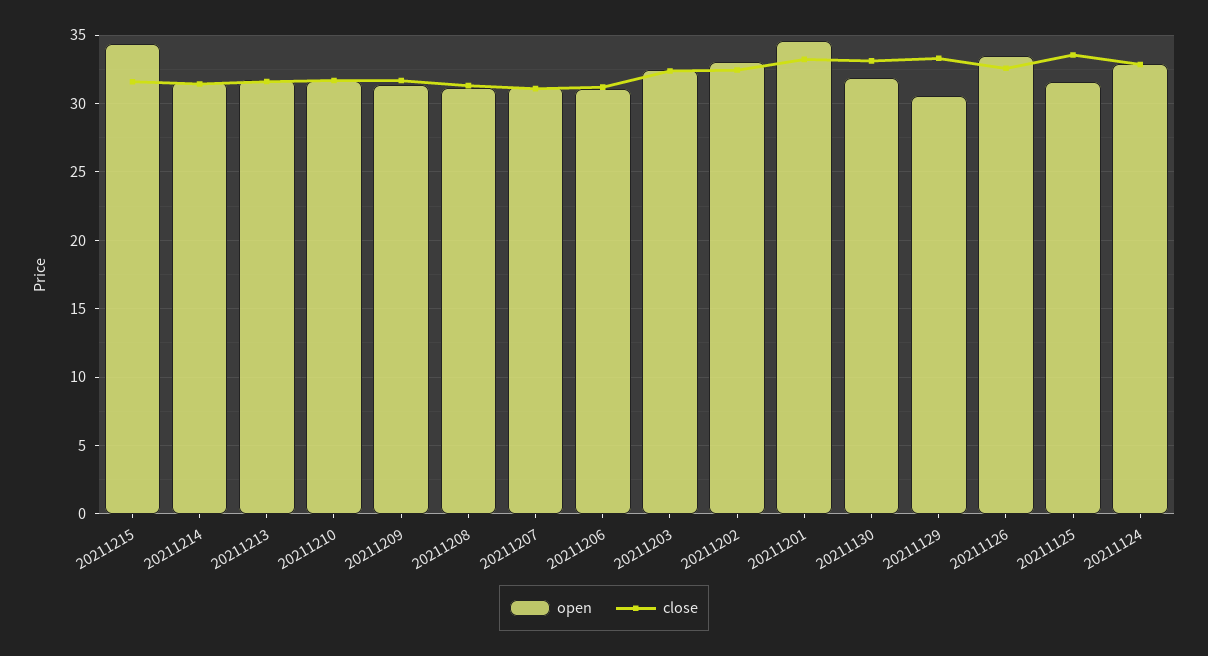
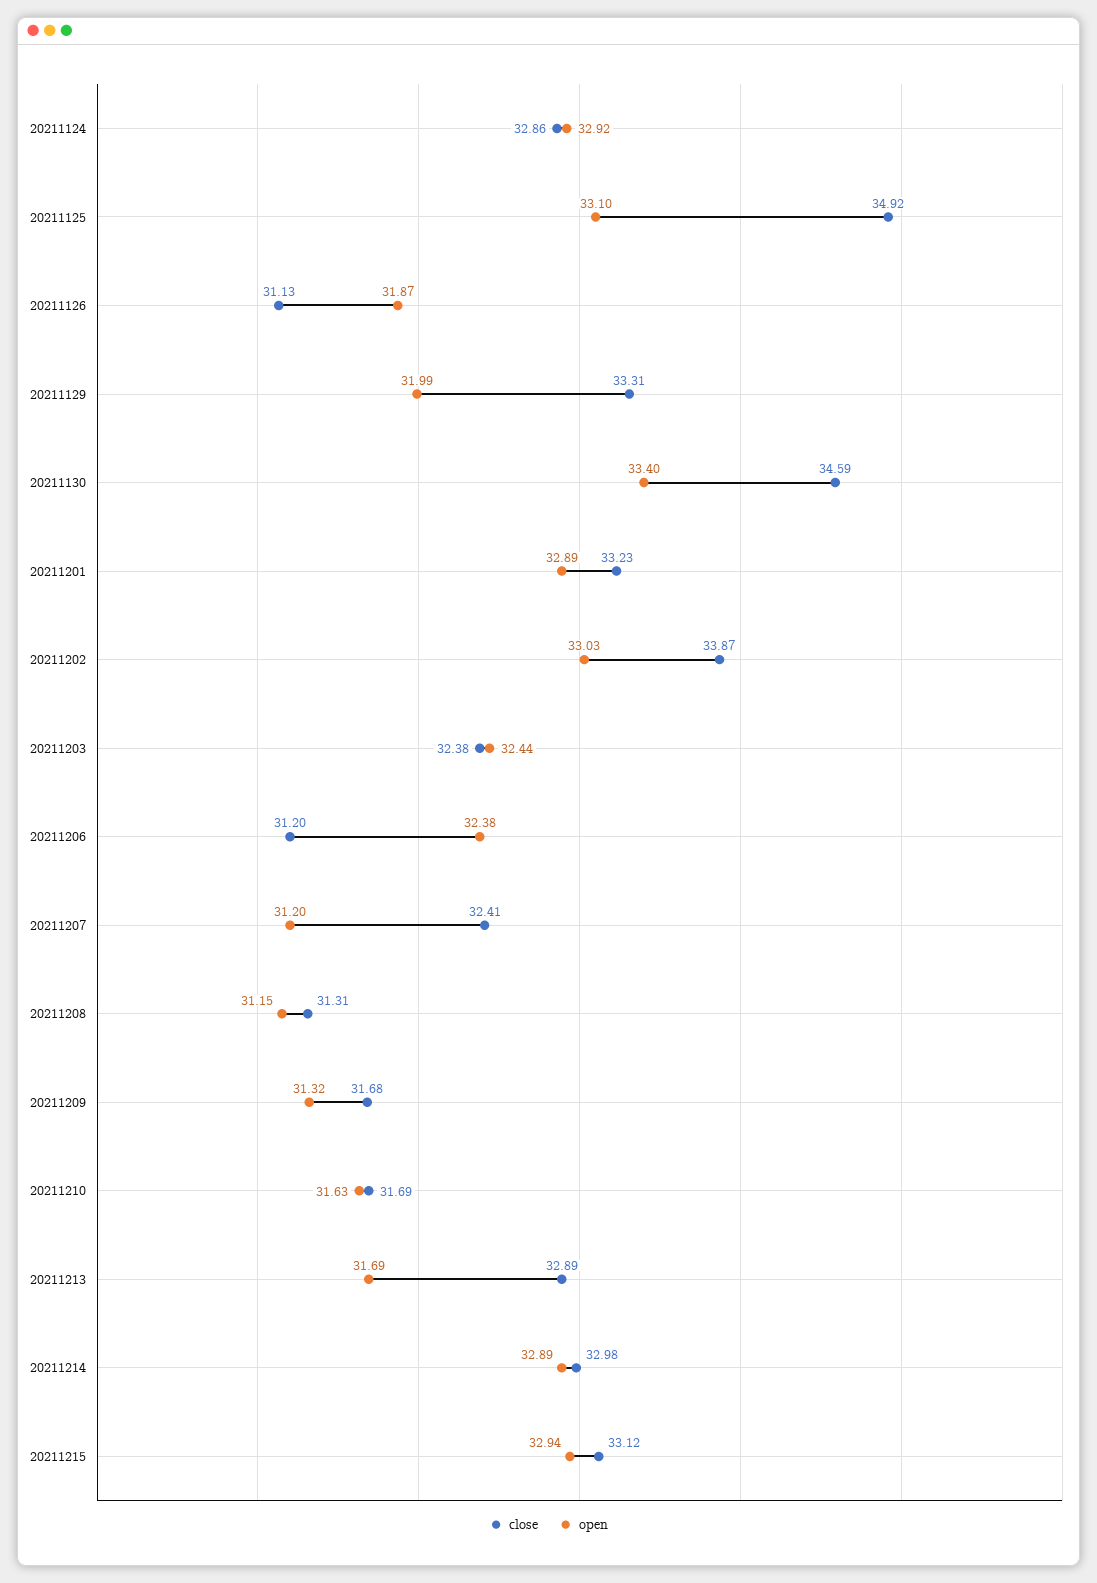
open, 20211215: 34.5 -> 32.94
close, 20211215: 31.5 -> 33.12
open, 20211214: 31.5 -> 32.89
close, 20211214: 31.5 -> 32.98
close, 20211213: 31.5 -> 32.89
close, 20211207: 31 -> 32.41
open, 20211206: 31 -> 32.38
close, 20211202: 32.5 -> 33.87
open, 20211201: 34.5 -> 32.89
open, 20211130: 32 -> 33.4
close, 20211130: 33 -> 34.59
open, 20211129: 30.5 -> 31.99
open, 20211126: 33.5 -> 31.87
close, 20211126: 32.5 -> 31.13
open, 20211125: 31.5 -> 33.1
close, 20211125: 33.5 -> 34.92

